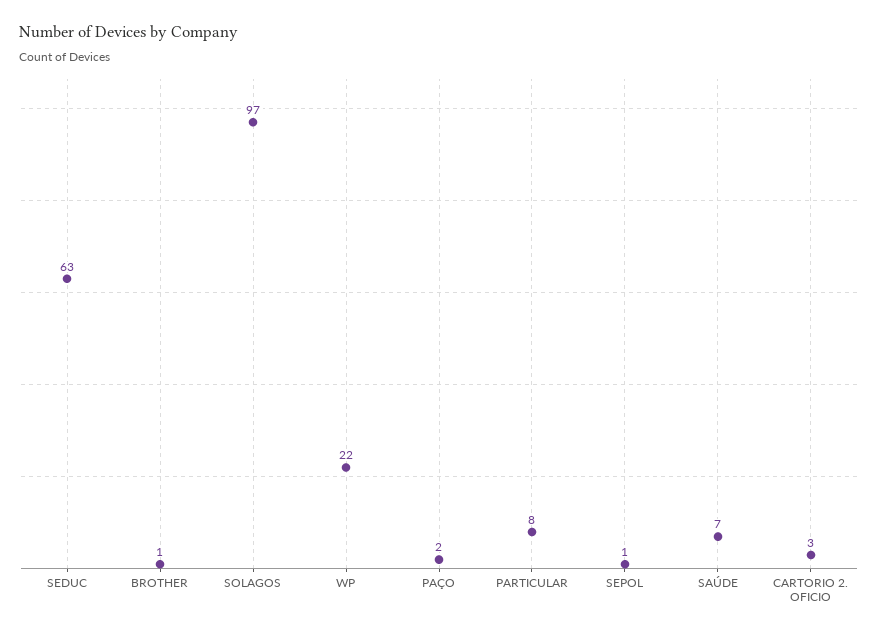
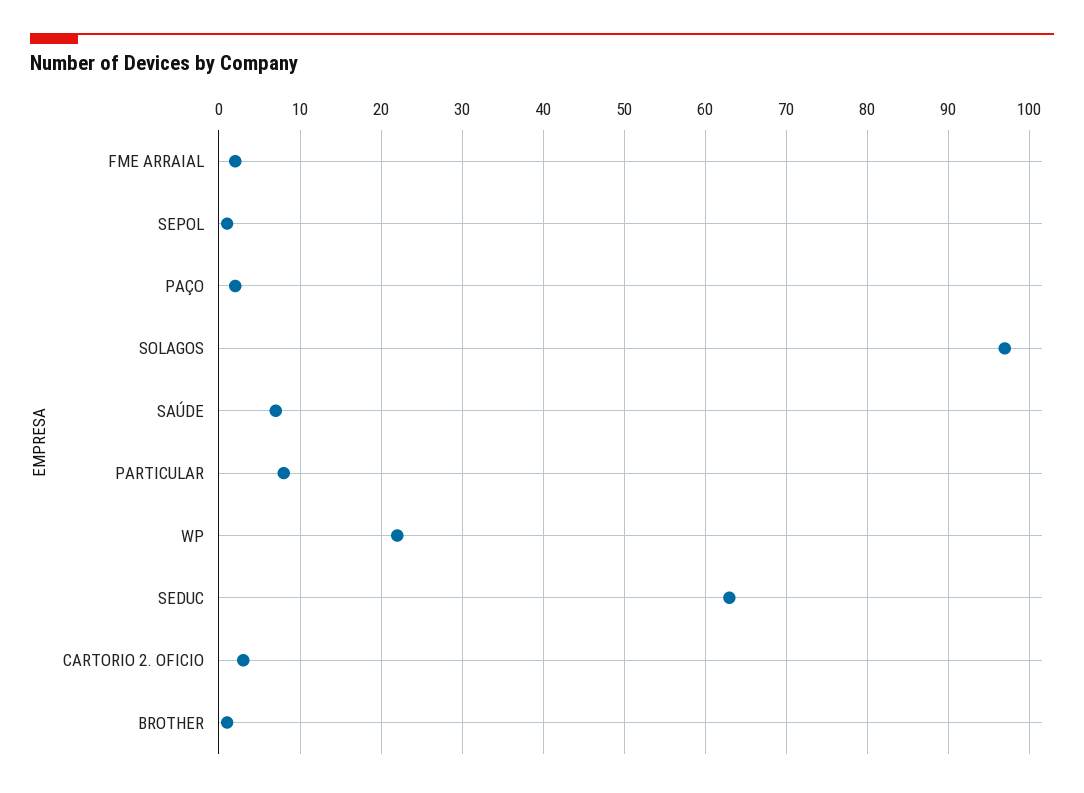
FME ARRAIAL: none -> 2

